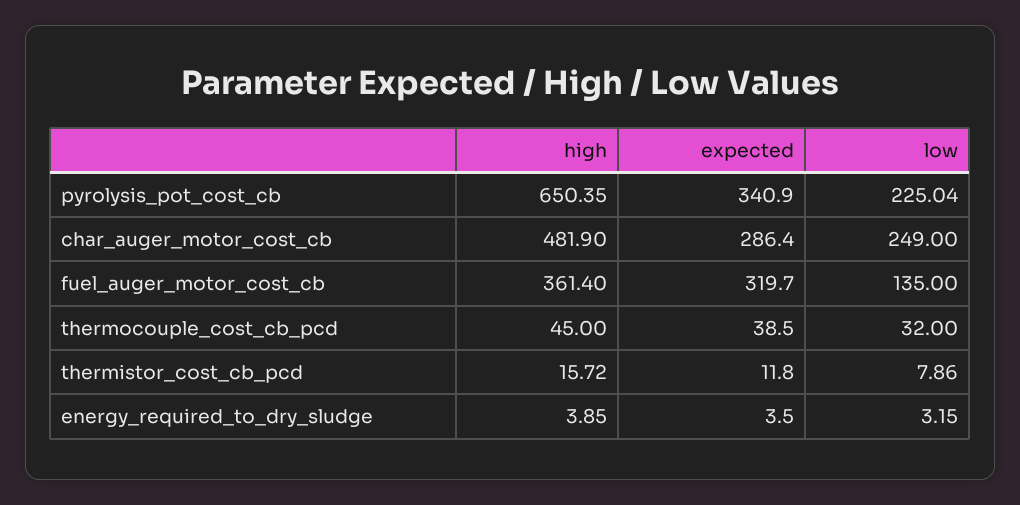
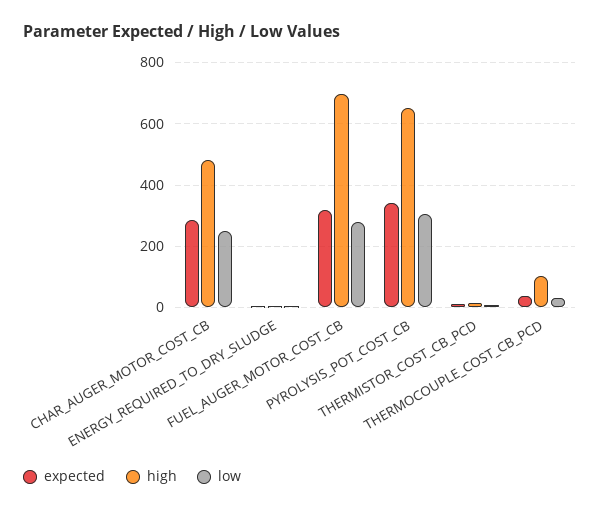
low, pyrolysis_pot_cost_cb: 225.04 -> 300
high, fuel_auger_motor_cost_cb: 361.4 -> 700
low, fuel_auger_motor_cost_cb: 135 -> 280
high, thermocouple_cost_cb_pcd: 45 -> 100

